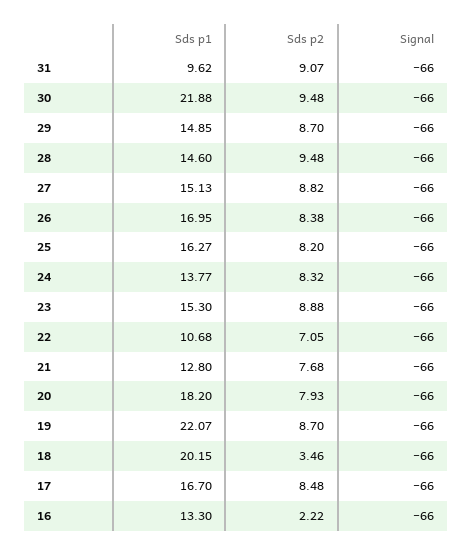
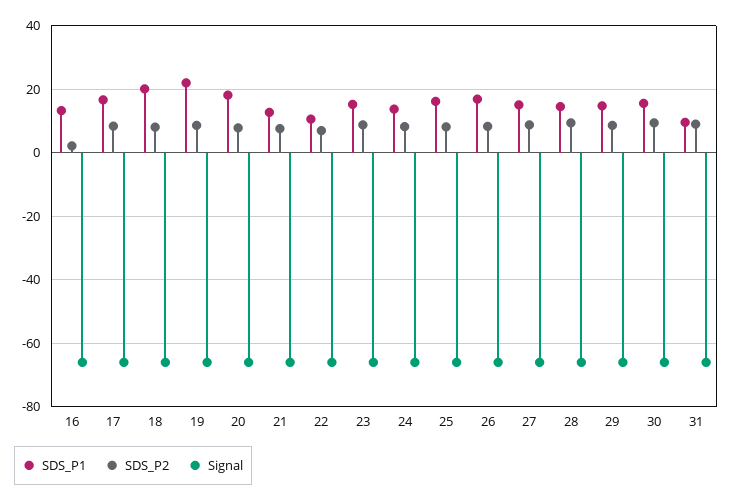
Sds p1, 30: 21.88 -> 16
Sds p2, 18: 3.46 -> 8

